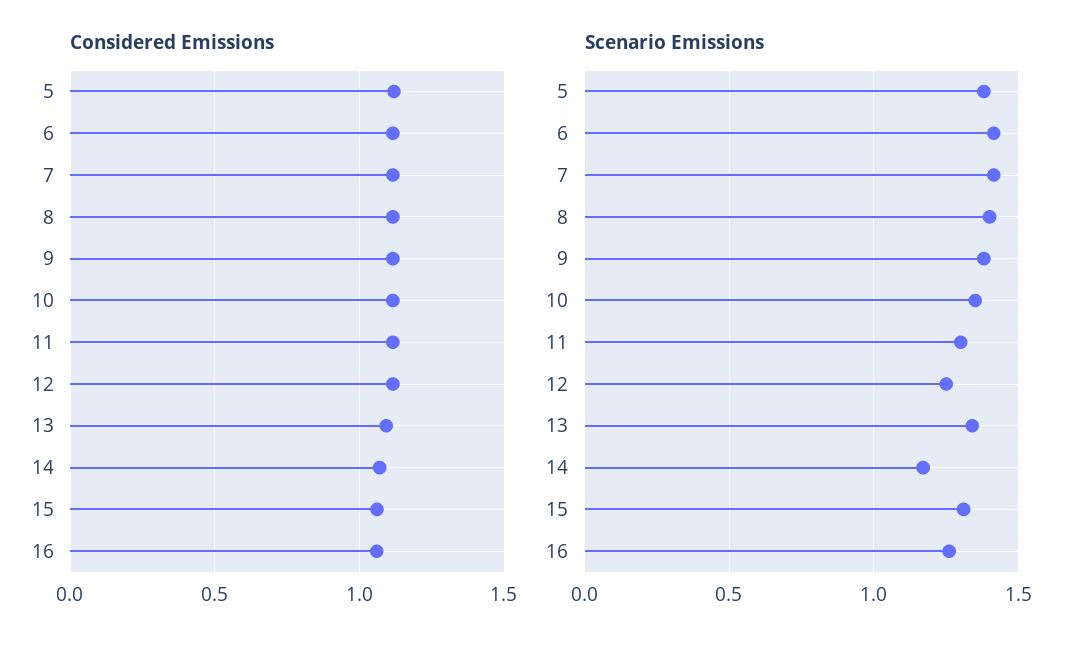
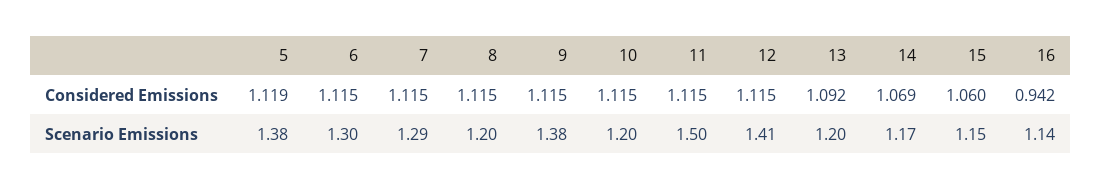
Considered Emissions, 16: 1.05 -> 0.942
Scenario Emissions, 6: 1.4 -> 1.3
Scenario Emissions, 7: 1.4 -> 1.29
Scenario Emissions, 8: 1.4 -> 1.2
Scenario Emissions, 10: 1.35 -> 1.2
Scenario Emissions, 11: 1.3 -> 1.5
Scenario Emissions, 12: 1.25 -> 1.41
Scenario Emissions, 13: 1.35 -> 1.2
Scenario Emissions, 15: 1.3 -> 1.15
Scenario Emissions, 16: 1.25 -> 1.14

